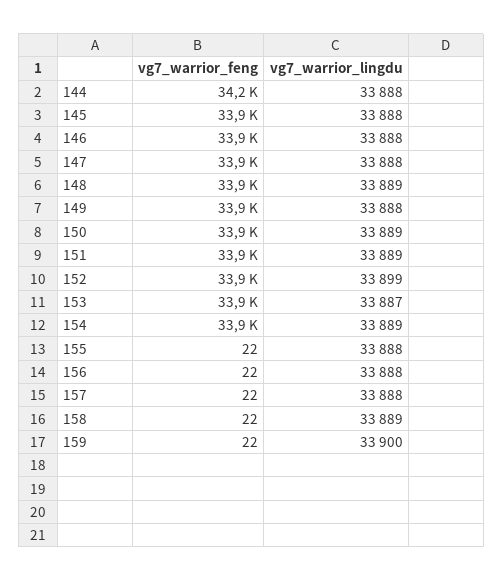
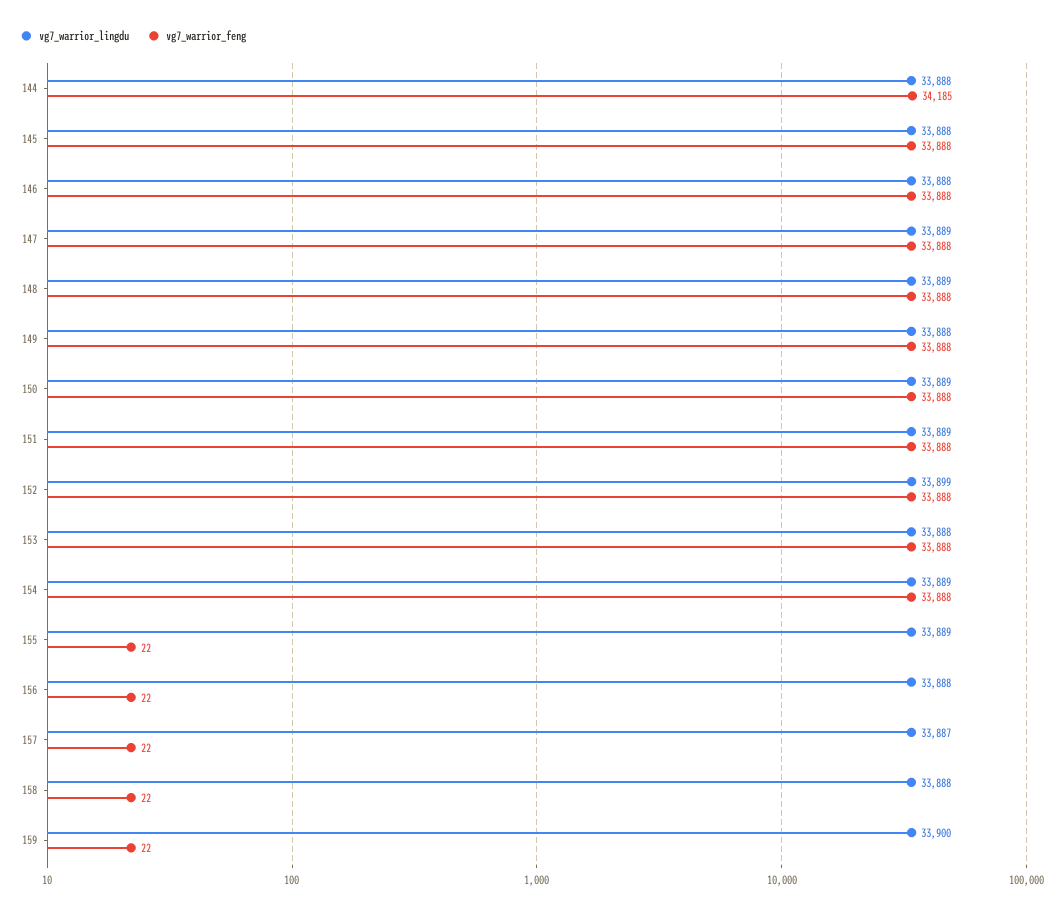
vg7_warrior_lingdu, 147: 33888 -> 33889
vg7_warrior_lingdu, 153: 33887 -> 33888
vg7_warrior_lingdu, 155: 33888 -> 33889
vg7_warrior_lingdu, 157: 33888 -> 33887
vg7_warrior_lingdu, 158: 33889 -> 33888

